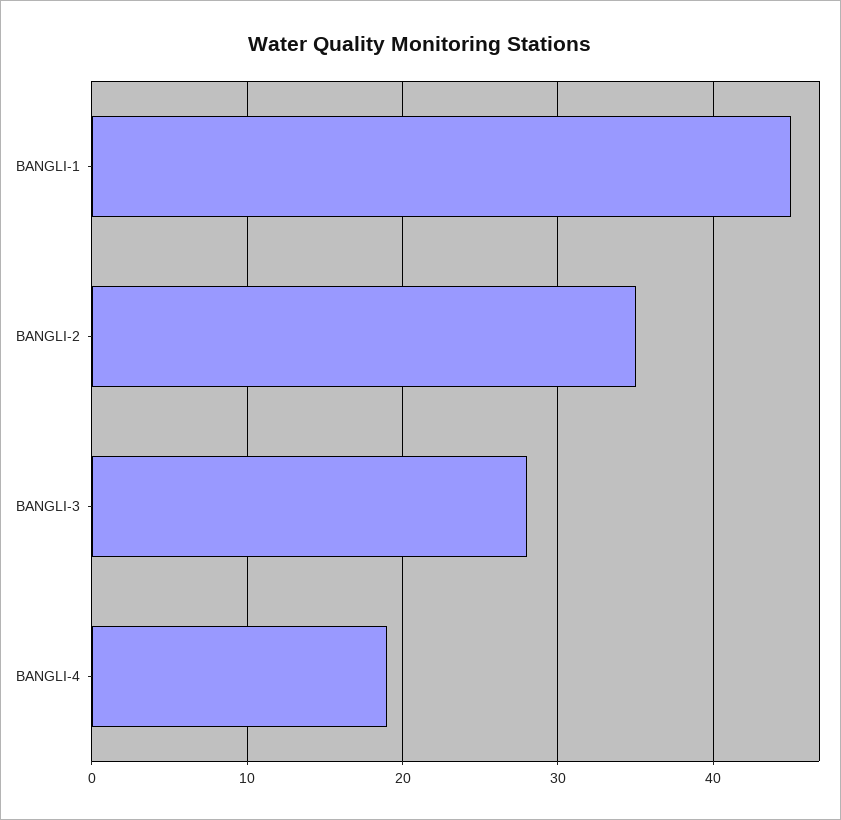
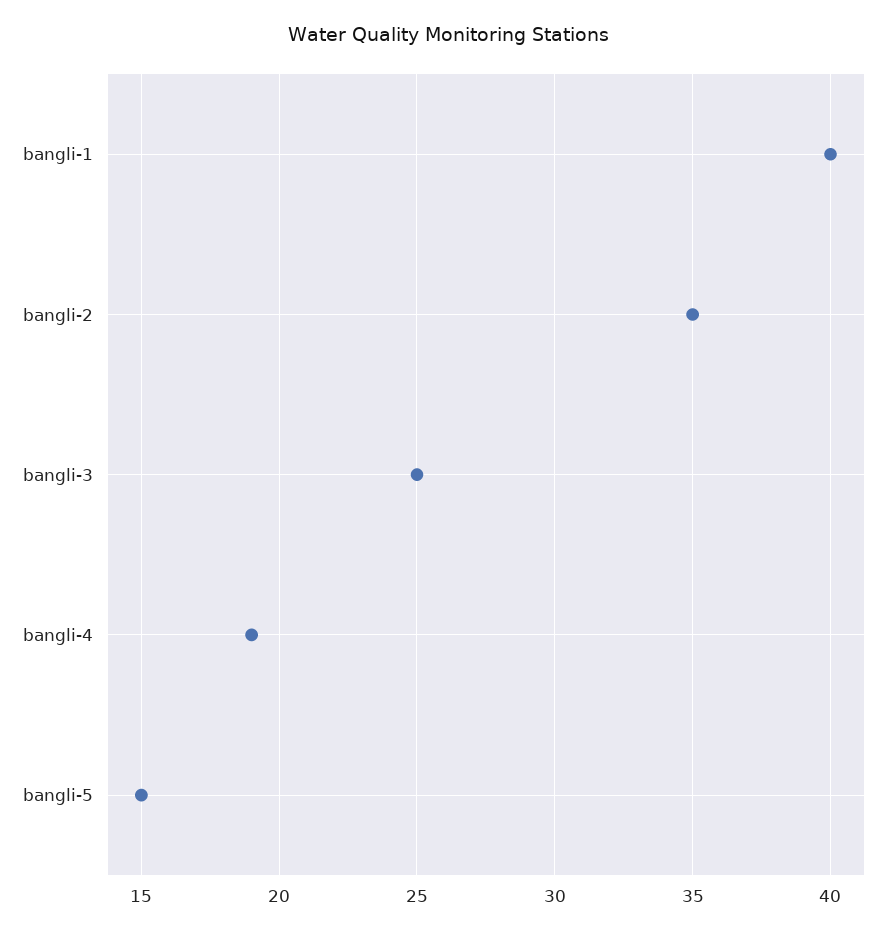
BANGLI-1: 45 -> 40
BANGLI-3: 28 -> 25
bangli-5: none -> 15

